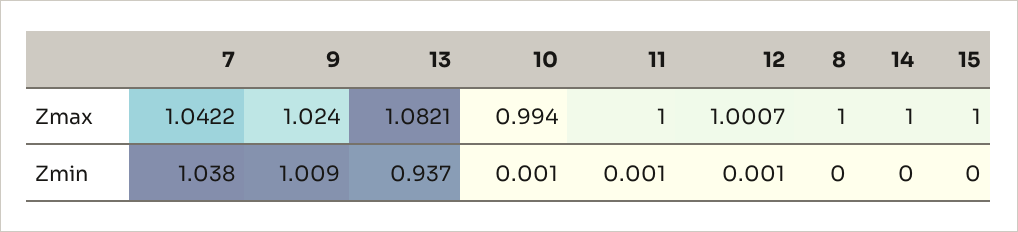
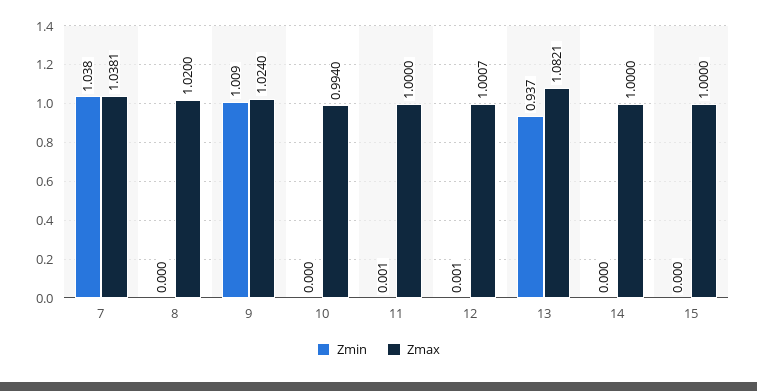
Zmax, 7: 1.0422 -> 1.0381
Zmax, 8: 1 -> 1.02
Zmin, 10: 0.001 -> 0

